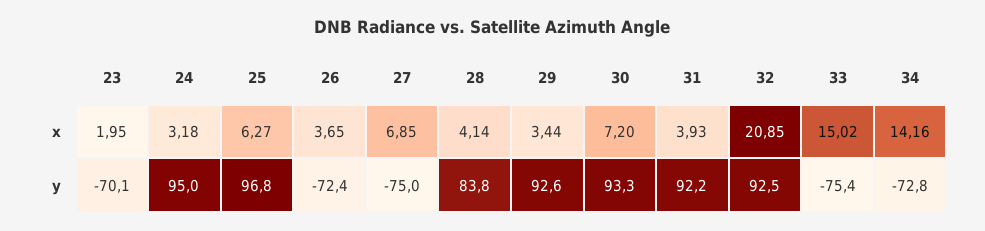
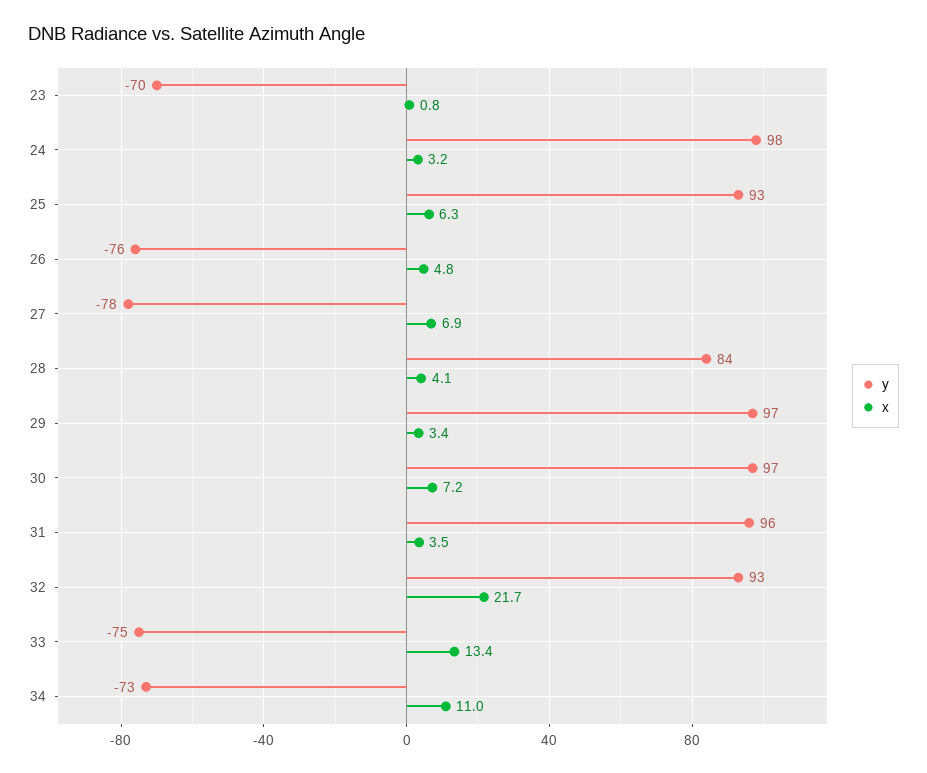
x, 23: 1.95 -> 0.8
x, 26: 3.65 -> 4.8
x, 31: 3.93 -> 3.5
x, 32: 20.85 -> 21.7
x, 33: 15.02 -> 13.4
x, 34: 14.16 -> 11
y, 24: 95 -> 98
y, 25: 96.8 -> 93
y, 26: -72.4 -> -76
y, 27: -75 -> -78
y, 29: 92.6 -> 97
y, 30: 93.3 -> 97
y, 31: 92.2 -> 96

